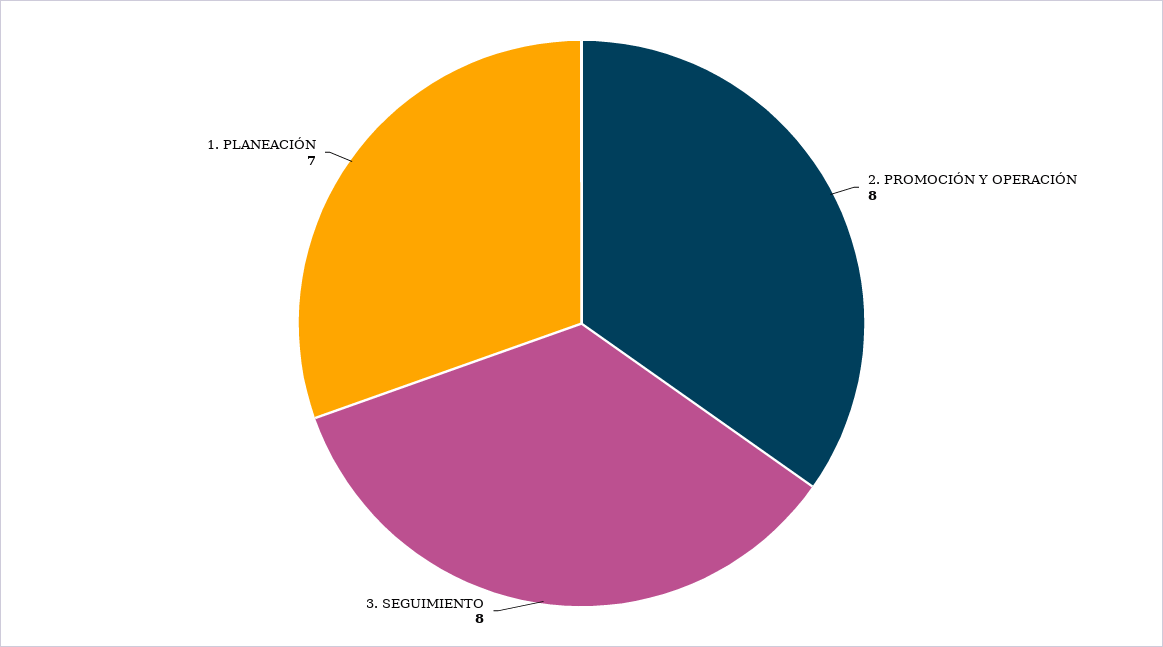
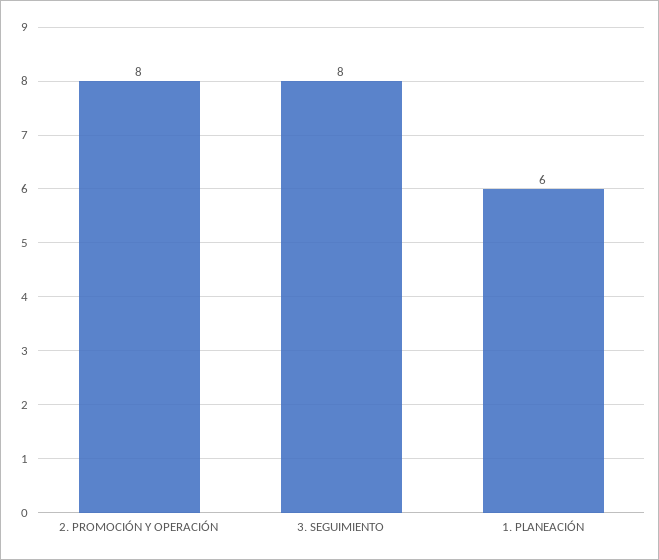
1. PLANEACIÓN: 7 -> 6

